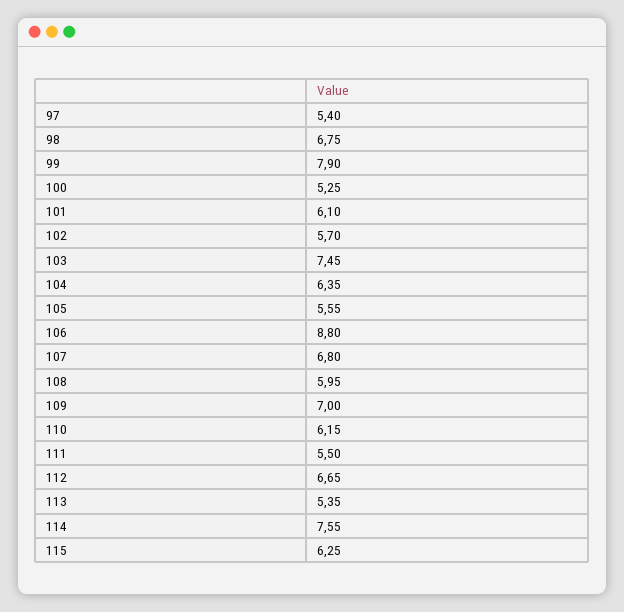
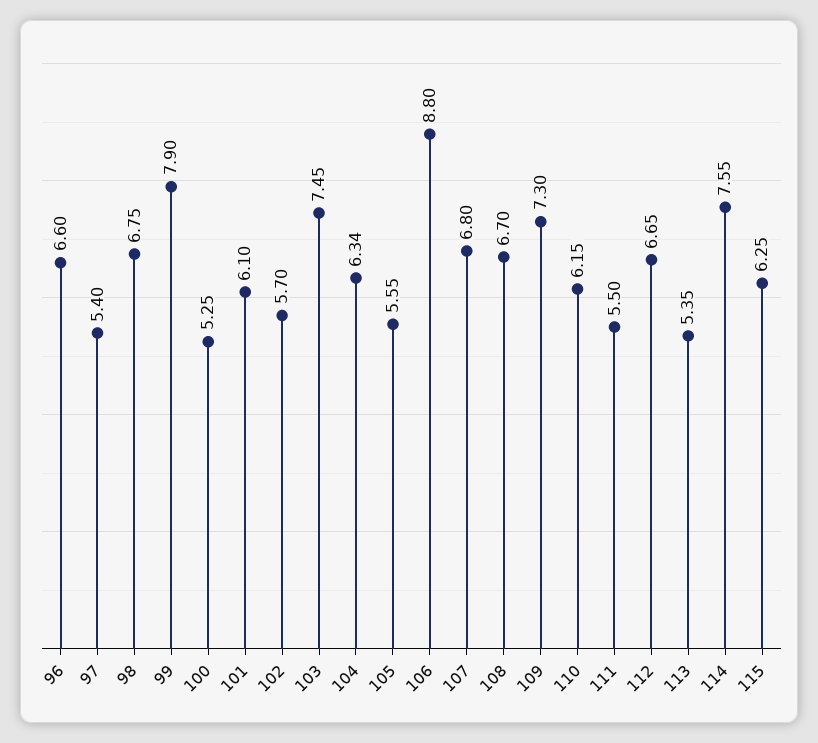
104: 6.35 -> 6.34
108: 5.95 -> 6.7
109: 7 -> 7.3
96: none -> 6.6

